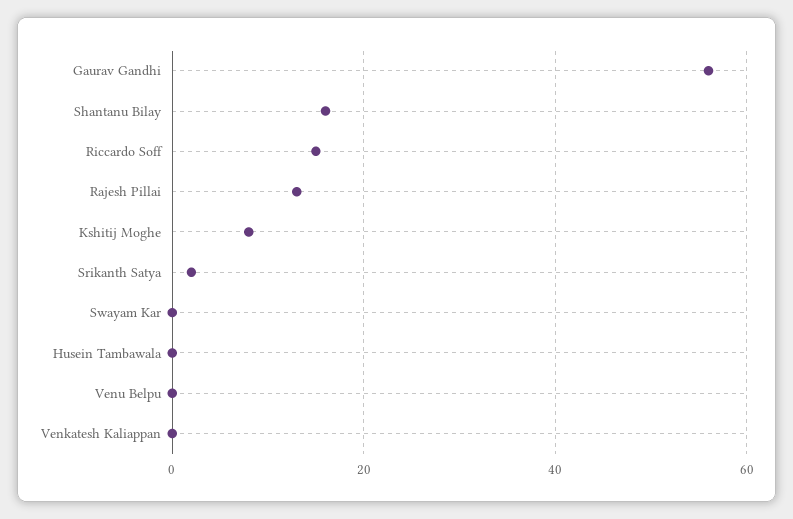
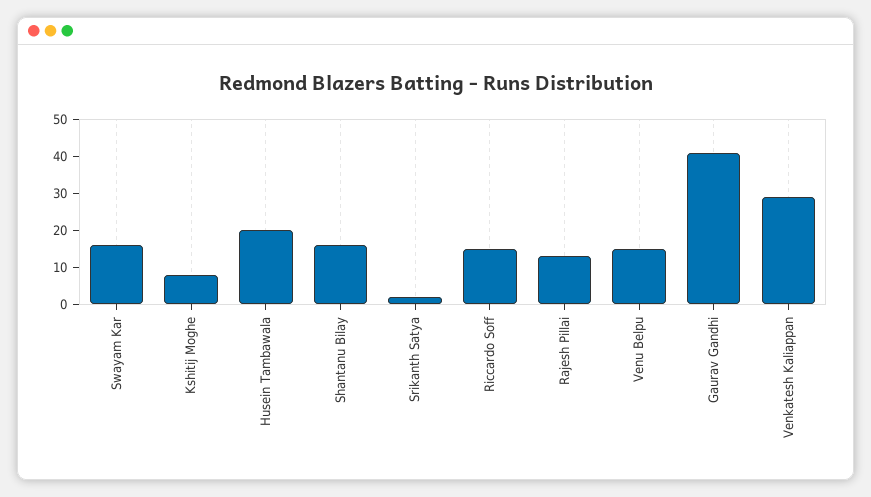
Gaurav Gandhi: 55 -> 40
Swayam Kar: 0 -> 15
Husein Tambawala: 0 -> 20
Venu Belpu: 0 -> 15
Venkatesh Kaliappan: 0 -> 30

